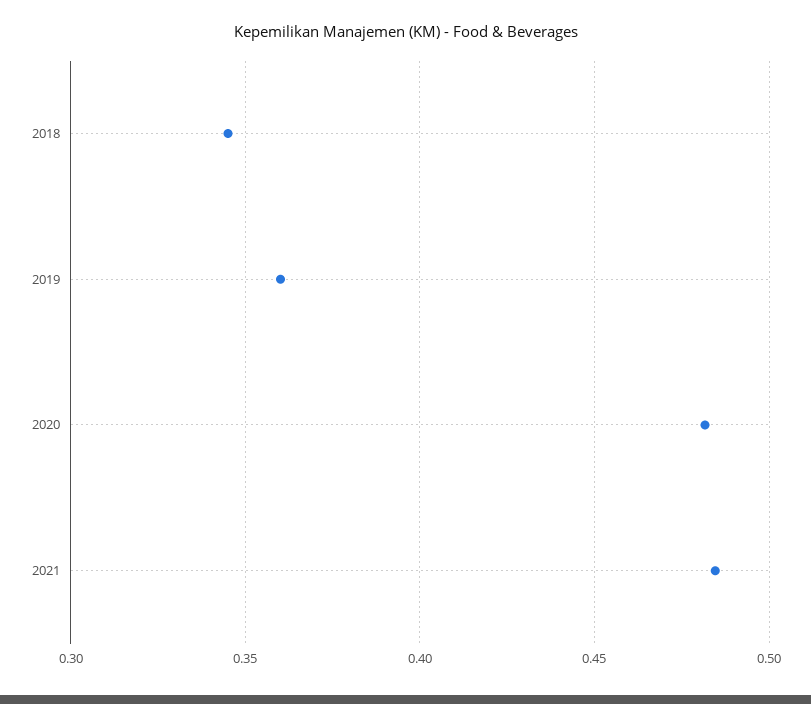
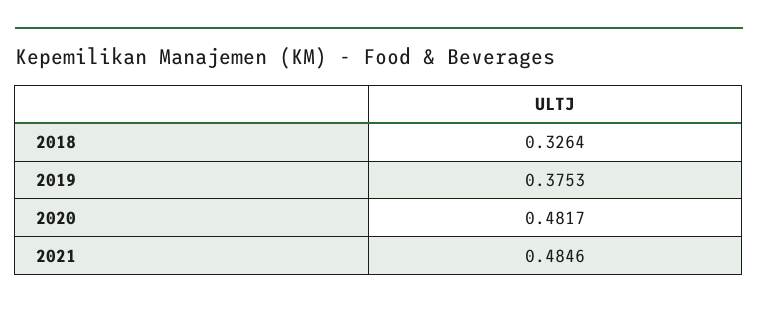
2018: 0.345 -> 0.3264
2019: 0.36 -> 0.3753

